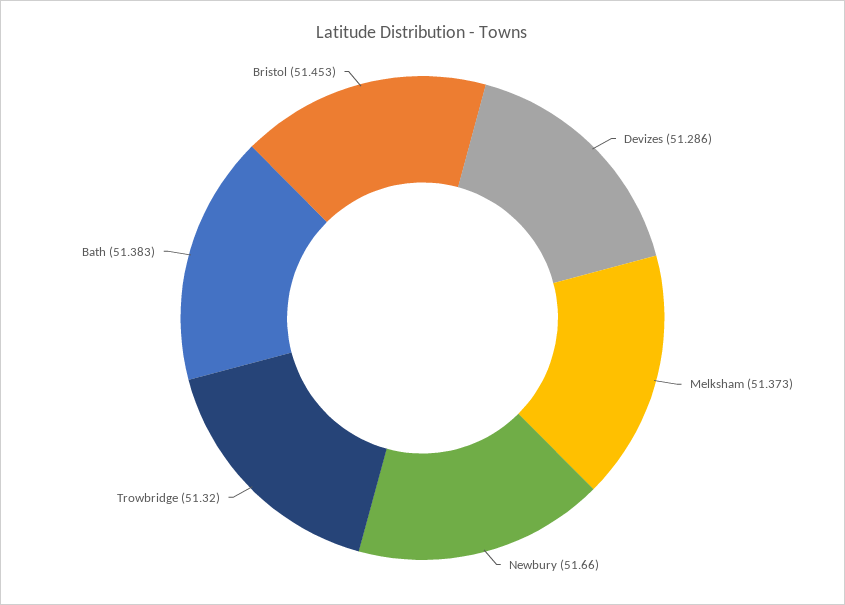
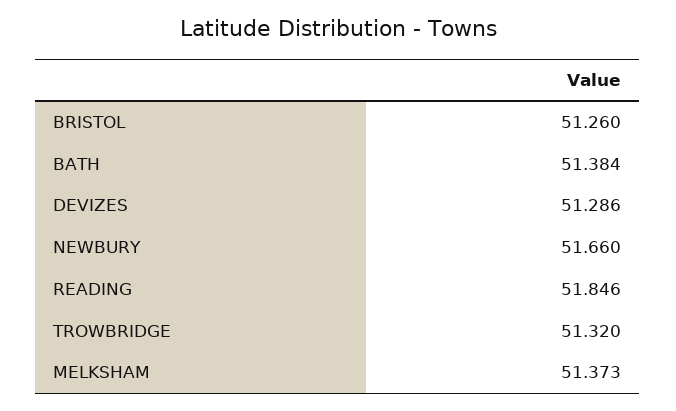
Bath: 51.383 -> 51.384
Bristol: 51.453 -> 51.26
READING: none -> 51.846

